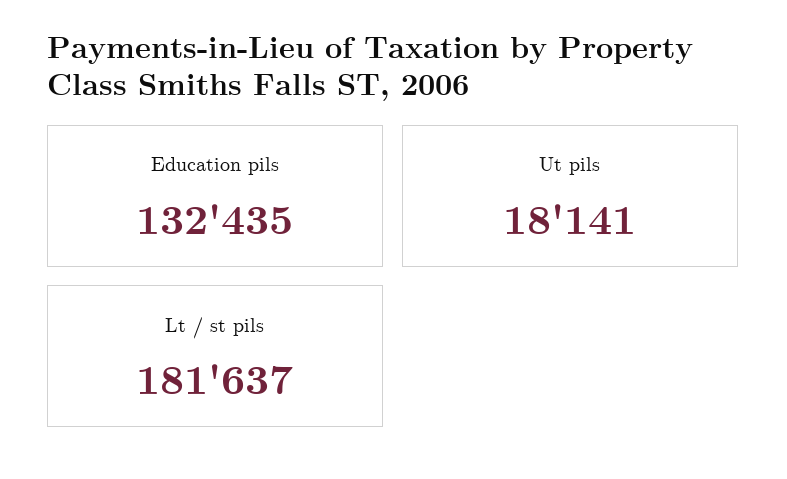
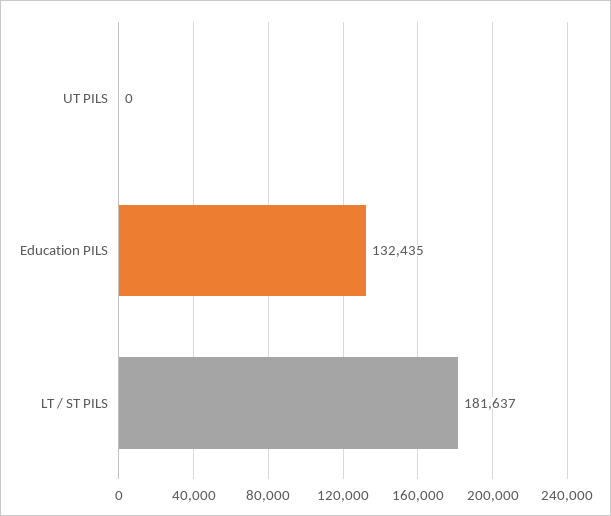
Ut pils: 18141 -> 0

